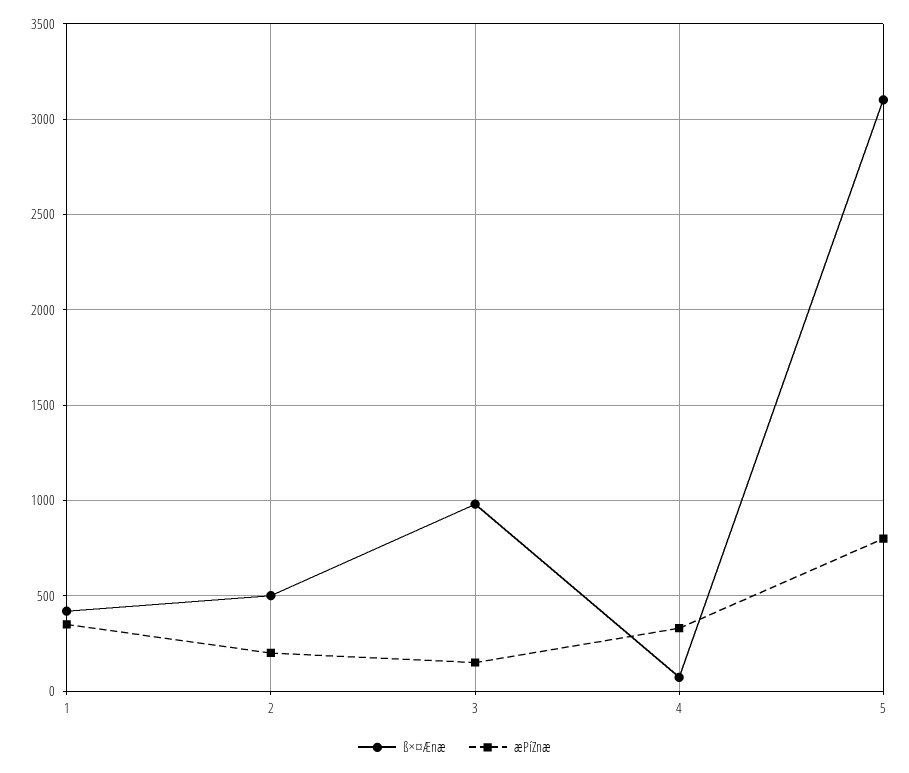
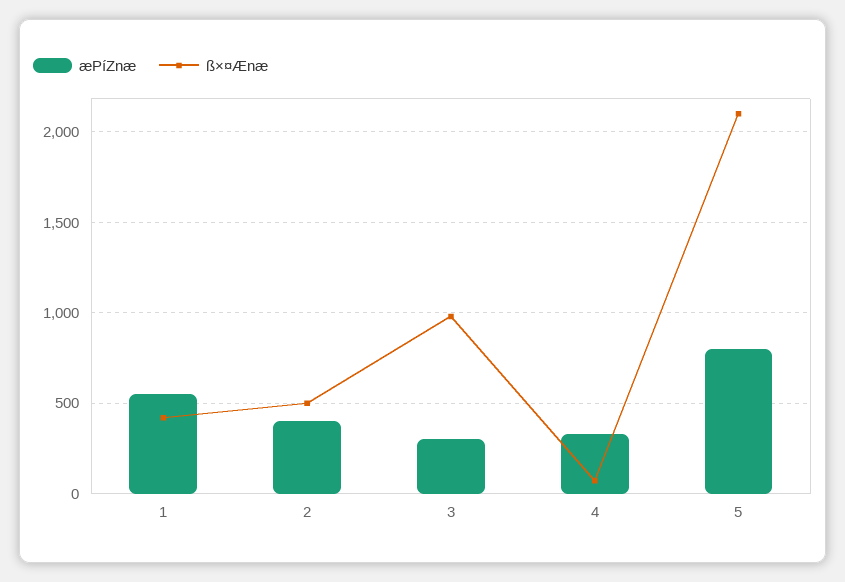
æPíZnæ, 1: 350 -> 550
æPíZnæ, 2: 200 -> 400
æPíZnæ, 3: 150 -> 300
ß×¤Ænæ, 5: 3100 -> 2100

